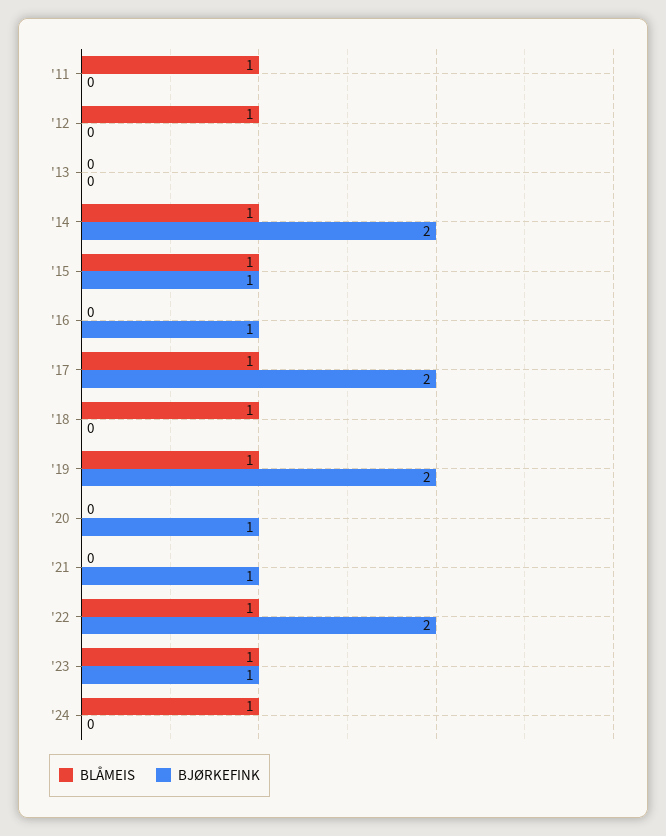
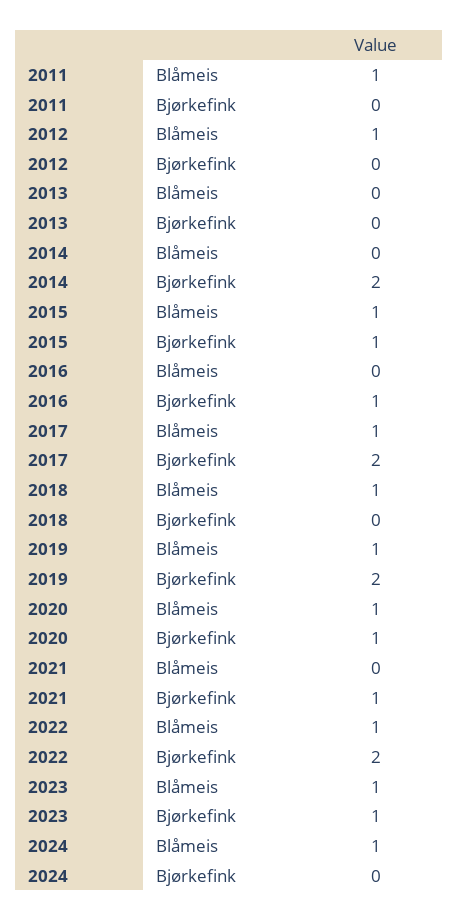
BLÅMEIS, '14: 1 -> 0
BLÅMEIS, '20: 0 -> 1

